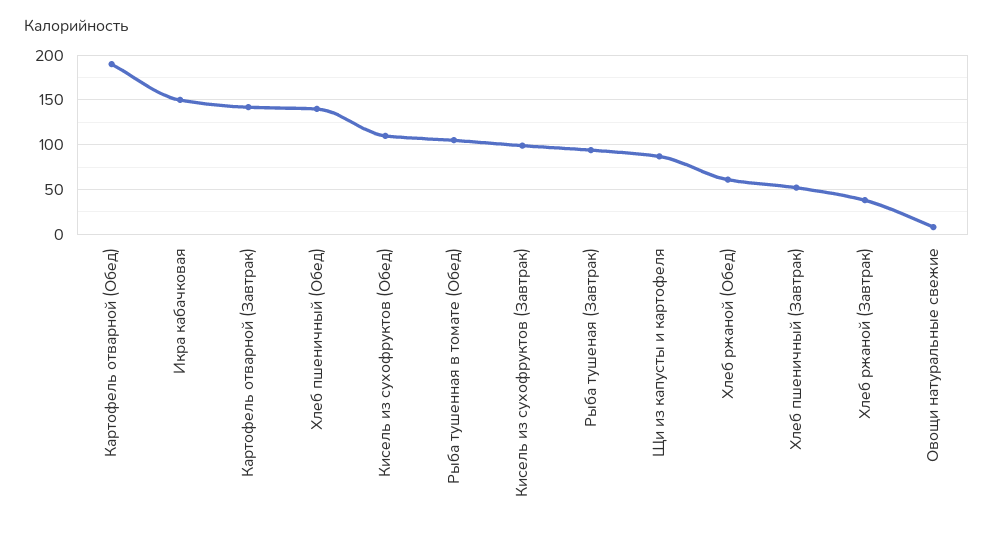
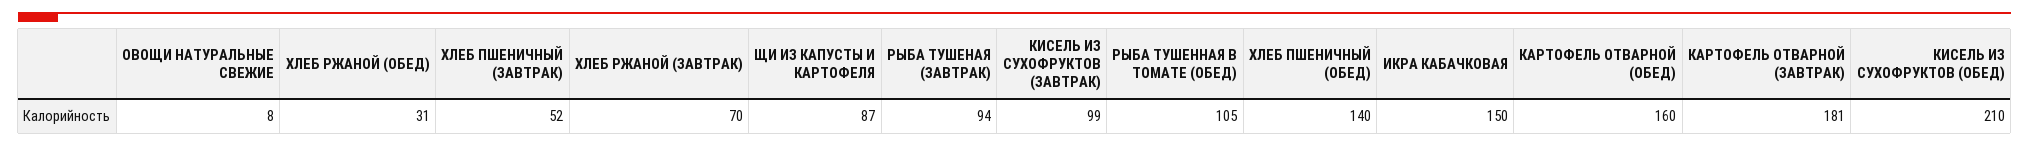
Картофель отварной (Обед): 190 -> 160
Картофель отварной (Завтрак): 140 -> 181
Кисель из сухофруктов (Обед): 110 -> 210
Хлеб ржаной (Обед): 60 -> 31
Хлеб ржаной (Завтрак): 40 -> 70

